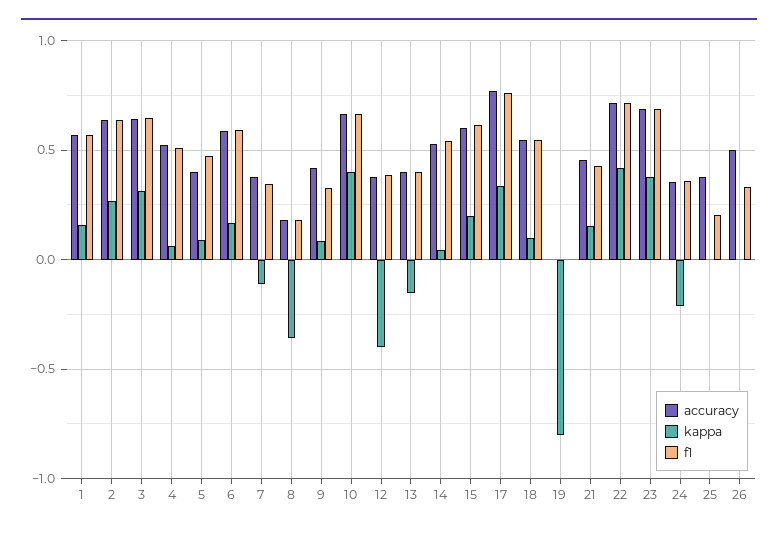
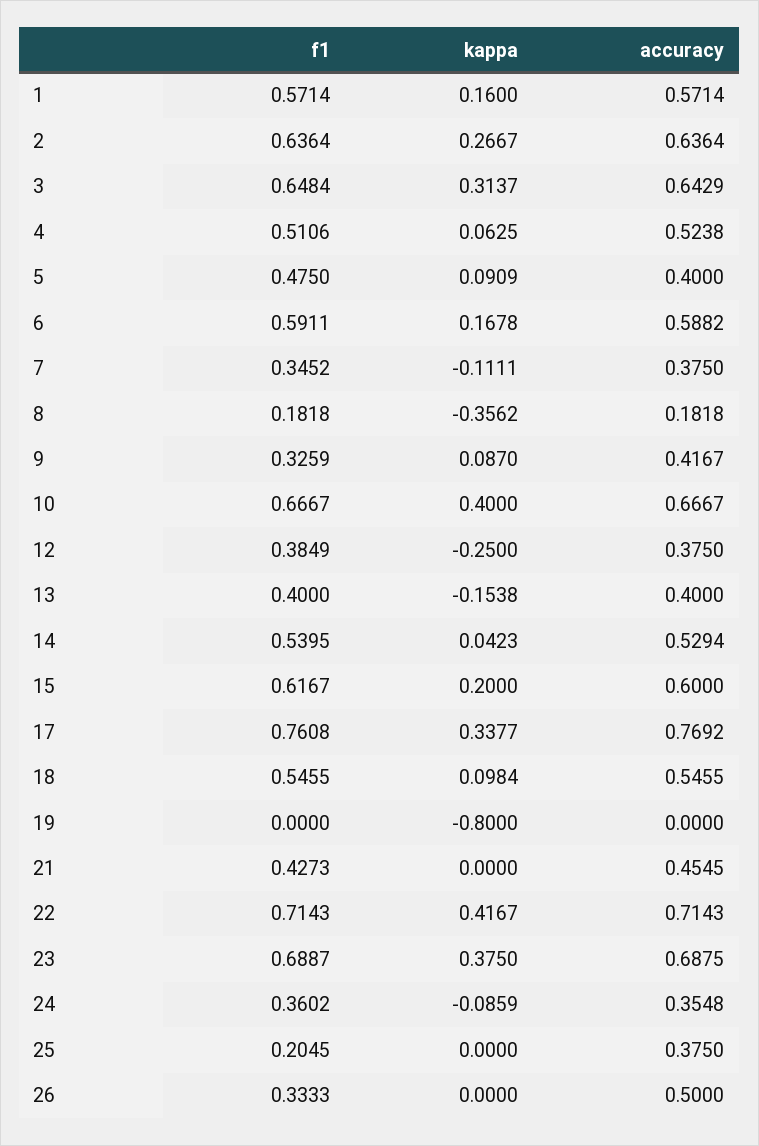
kappa, 12: -0.4 -> -0.25
kappa, 21: 0.15 -> 0
kappa, 24: -0.2 -> -0.0859

